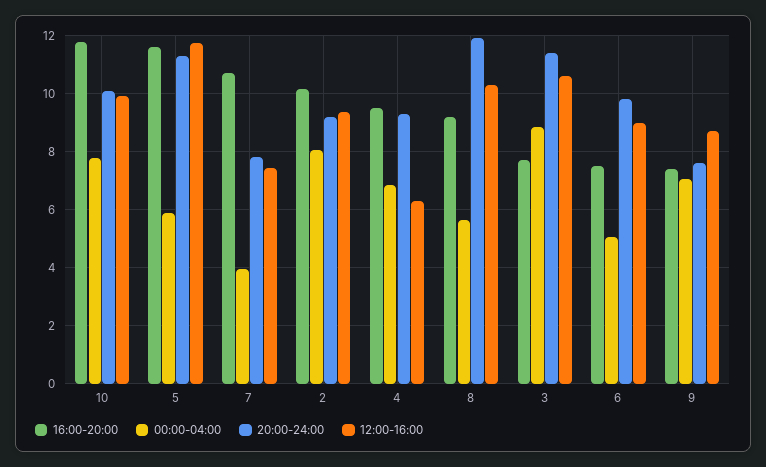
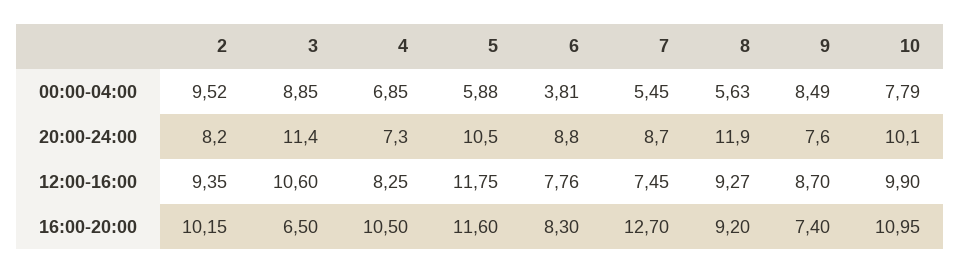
16:00-20:00, 10: 11.75 -> 10.95
20:00-24:00, 5: 11.25 -> 10.5
16:00-20:00, 7: 10.75 -> 12.7
00:00-04:00, 7: 4 -> 5.45
20:00-24:00, 7: 7.75 -> 8.7
00:00-04:00, 2: 8 -> 9.52
20:00-24:00, 2: 9.25 -> 8.2
16:00-20:00, 4: 9.5 -> 10.5
20:00-24:00, 4: 9.25 -> 7.3
12:00-16:00, 4: 6.25 -> 8.25
12:00-16:00, 8: 10.25 -> 9.27
16:00-20:00, 3: 7.75 -> 6.5
16:00-20:00, 6: 7.5 -> 8.3
00:00-04:00, 6: 5 -> 3.81
20:00-24:00, 6: 9.75 -> 8.8
12:00-16:00, 6: 9 -> 7.76
00:00-04:00, 9: 7 -> 8.49

